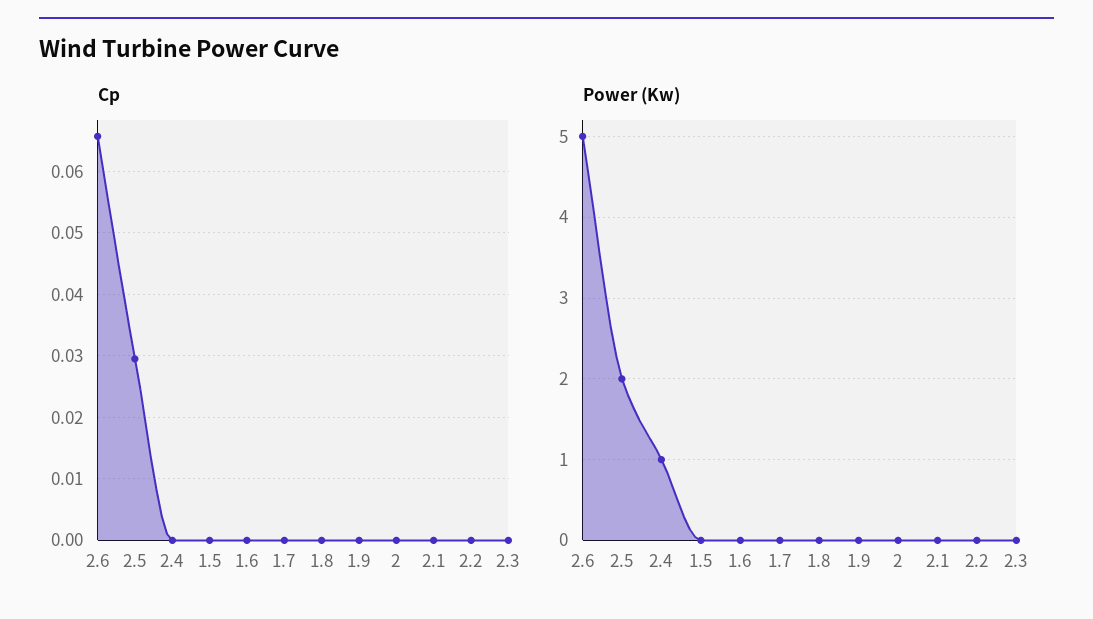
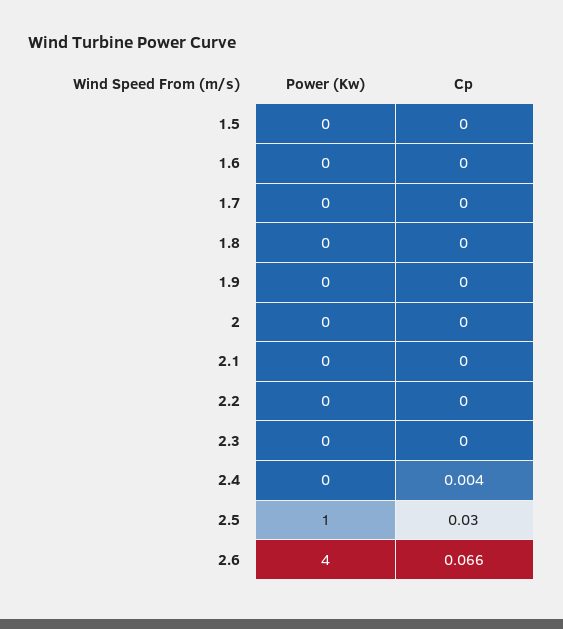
Cp, 2.4: 0 -> 0.004
Power (Kw), 2.6: 5 -> 4
Power (Kw), 2.5: 2 -> 1
Power (Kw), 2.4: 1 -> 0

